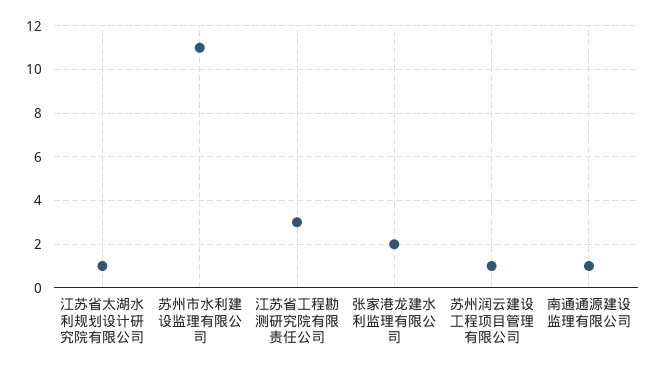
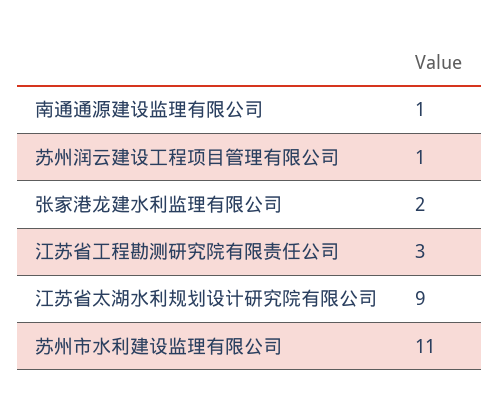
江苏省太湖水利规划设计研究院有限公司: 1 -> 9

